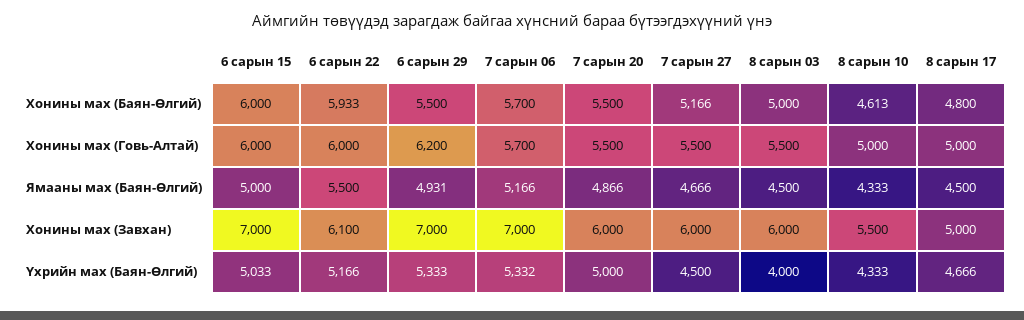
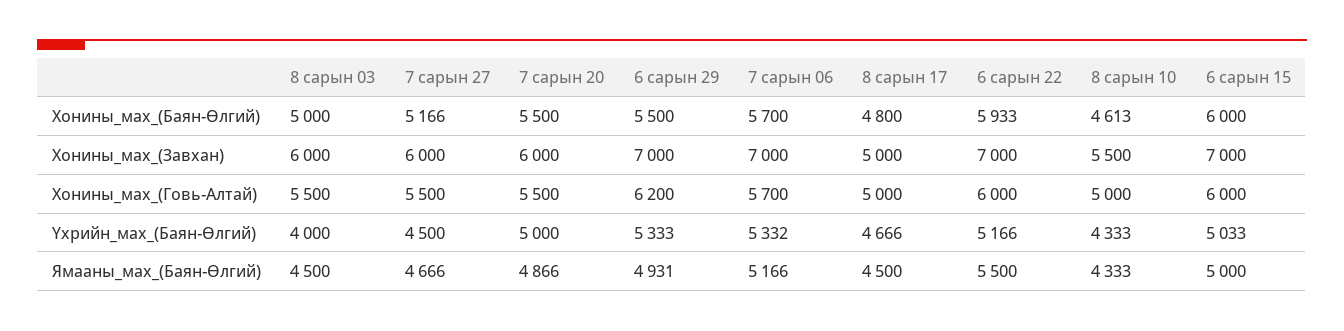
6 сарын 22, Хонины мах (Завхан): 6100 -> 7000

